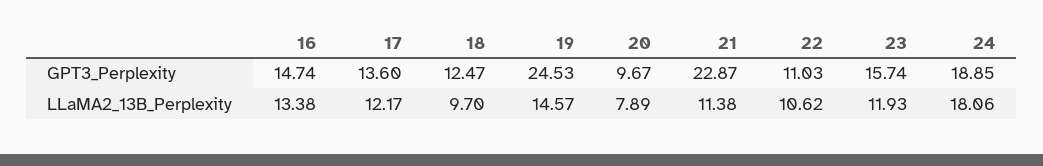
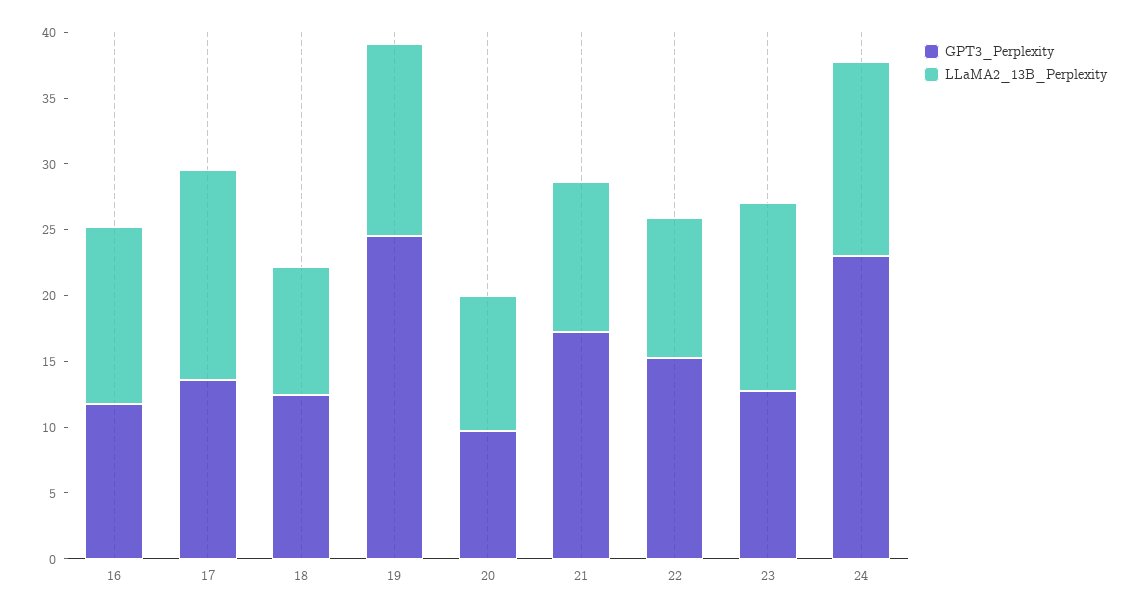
GPT3_Perplexity, 16: 14.74 -> 12
GPT3_Perplexity, 21: 22.87 -> 17
GPT3_Perplexity, 22: 11.03 -> 15
GPT3_Perplexity, 23: 15.74 -> 13
GPT3_Perplexity, 24: 18.85 -> 23
LLaMA2_13B_Perplexity, 17: 12.17 -> 16
LLaMA2_13B_Perplexity, 20: 7.89 -> 10
LLaMA2_13B_Perplexity, 23: 11.93 -> 14
LLaMA2_13B_Perplexity, 24: 18.06 -> 15

